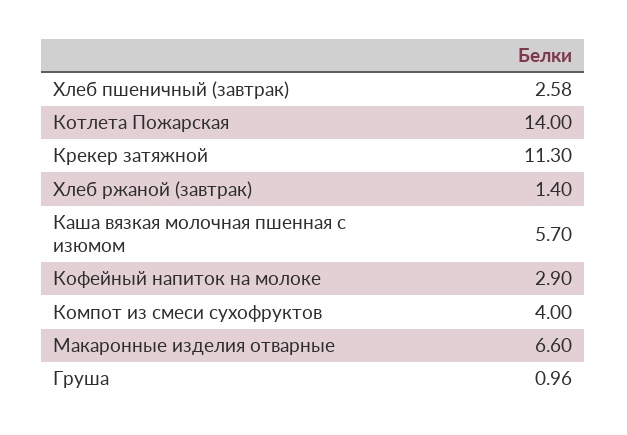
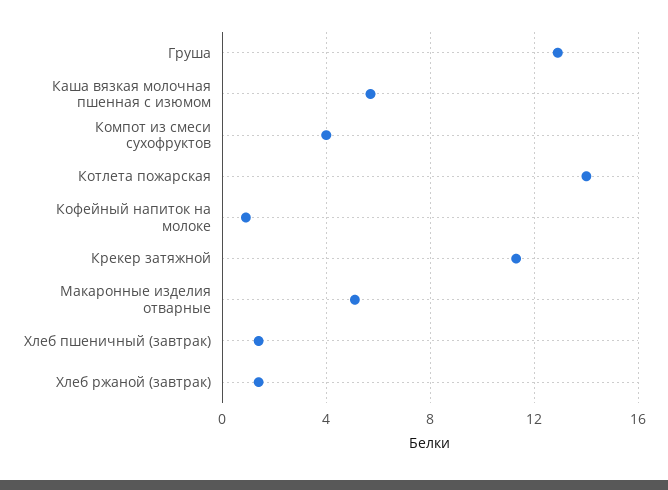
Хлеб пшеничный (завтрак): 2.58 -> 1.5
Кофейный напиток на молоке: 2.9 -> 1
Макаронные изделия отварные: 6.6 -> 5
Груша: 0.96 -> 13

